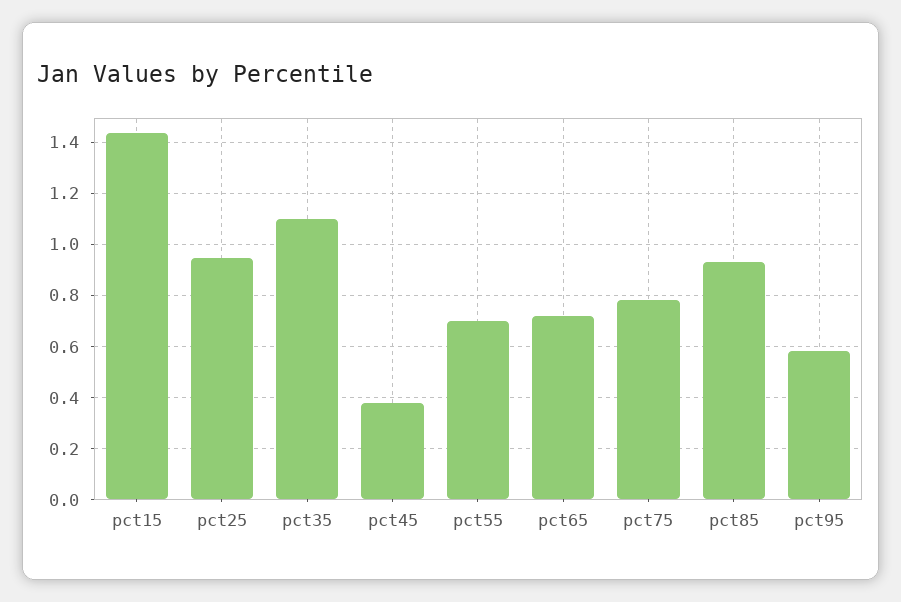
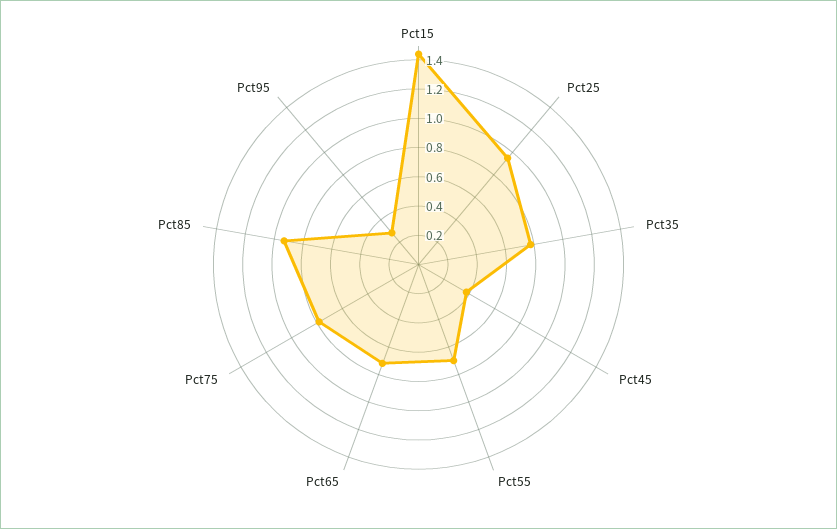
pct35: 1.1 -> 0.8
pct95: 0.575 -> 0.3

